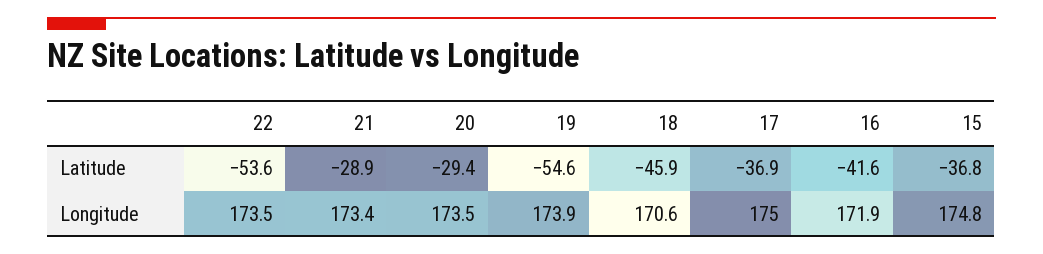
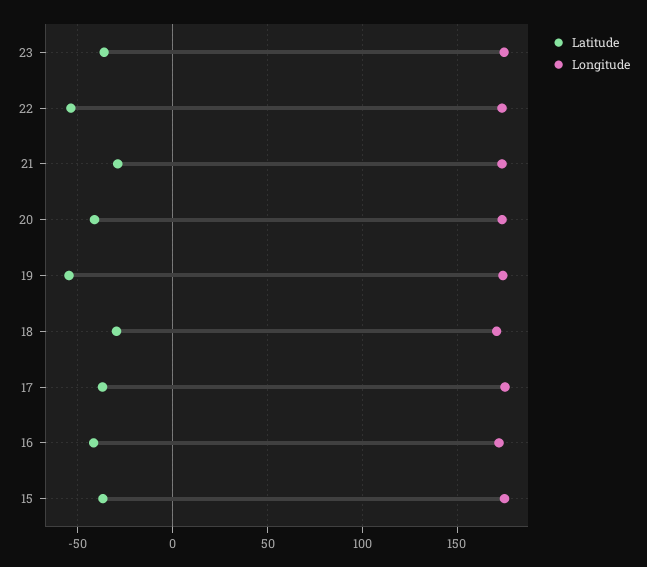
Latitude, 20: -29.4 -> -40
Latitude, 18: -45.9 -> -30
Latitude, 23: none -> -35
Longitude, 23: none -> 175

